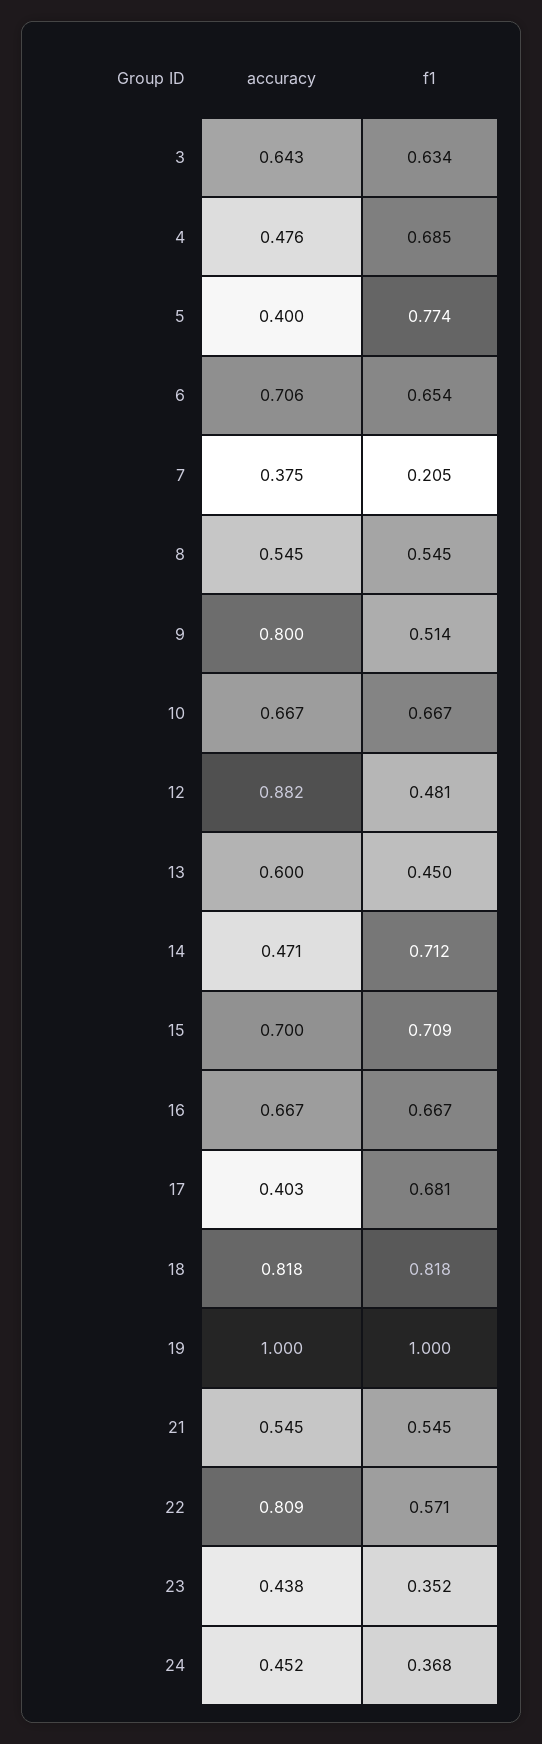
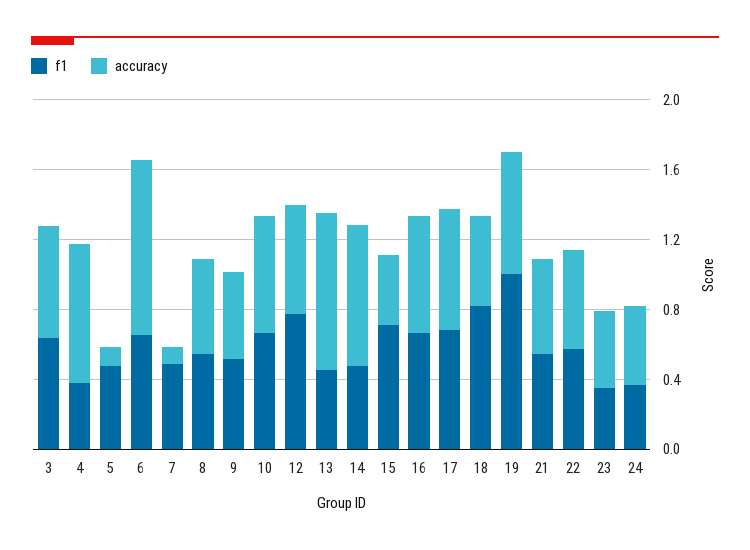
accuracy, 4: 0.476 -> 0.8
f1, 4: 0.685 -> 0.4
accuracy, 5: 0.4 -> 0.1
f1, 5: 0.774 -> 0.5
accuracy, 6: 0.706 -> 1
accuracy, 7: 0.375 -> 0.1
f1, 7: 0.205 -> 0.5
accuracy, 9: 0.8 -> 0.5
accuracy, 12: 0.882 -> 0.6
f1, 12: 0.481 -> 0.8
accuracy, 13: 0.6 -> 0.9
accuracy, 14: 0.471 -> 0.8
f1, 14: 0.712 -> 0.5
accuracy, 15: 0.7 -> 0.4
accuracy, 17: 0.403 -> 0.7
accuracy, 18: 0.818 -> 0.5
accuracy, 19: 1 -> 0.7
accuracy, 22: 0.809 -> 0.6

